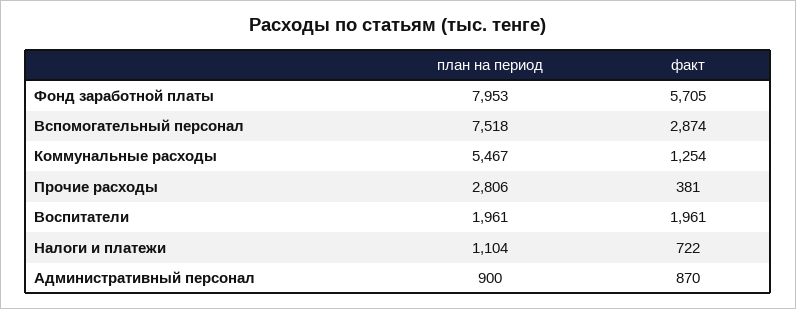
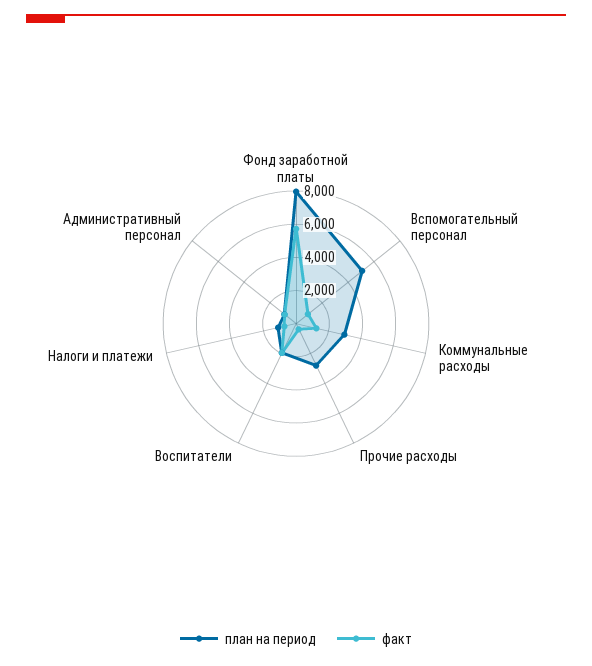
план на период, Вспомогательный персонал: 7518 -> 5000
факт, Вспомогательный персонал: 2874 -> 1000
план на период, Коммунальные расходы: 5467 -> 3000

